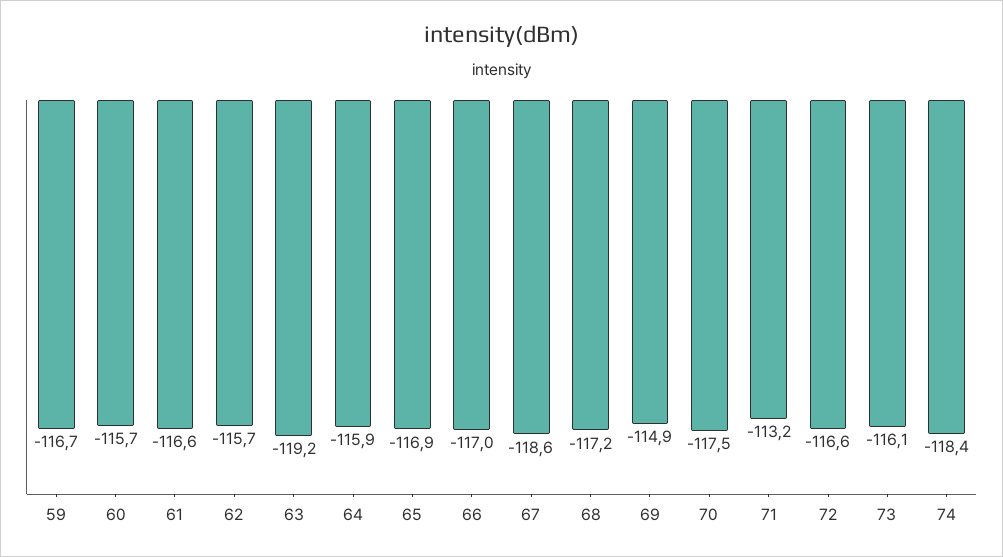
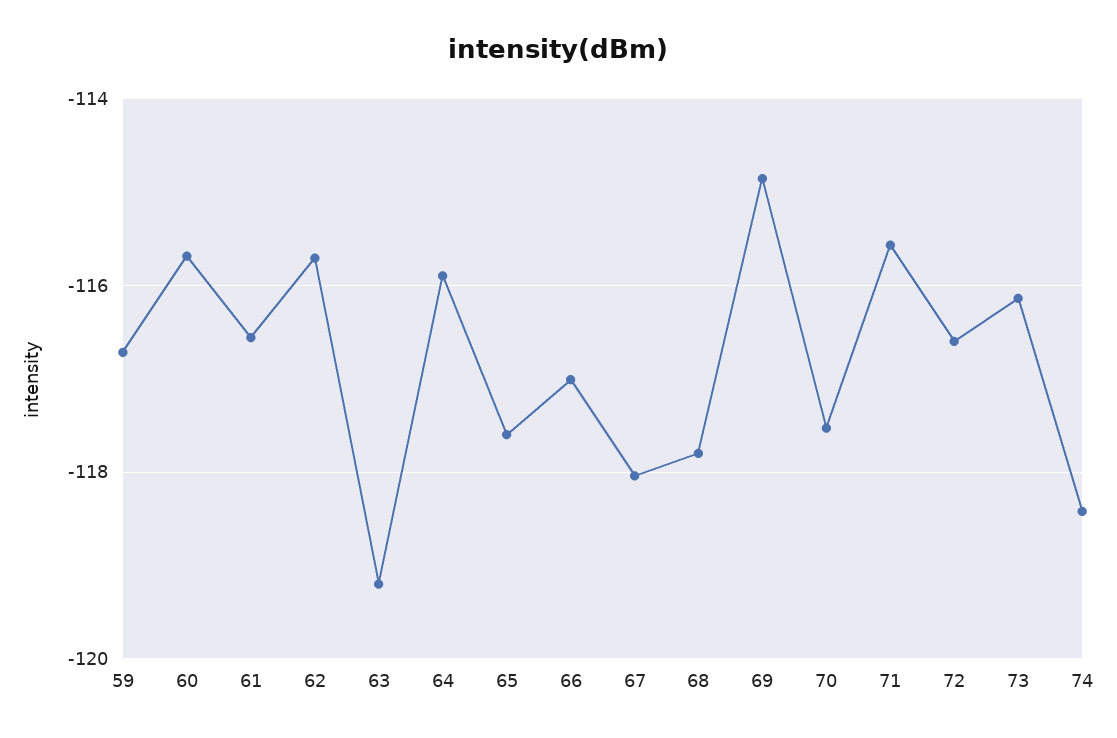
65: -116.9 -> -117.6
67: -118.6 -> -118
68: -117.2 -> -117.8
71: -113.2 -> -115.6

